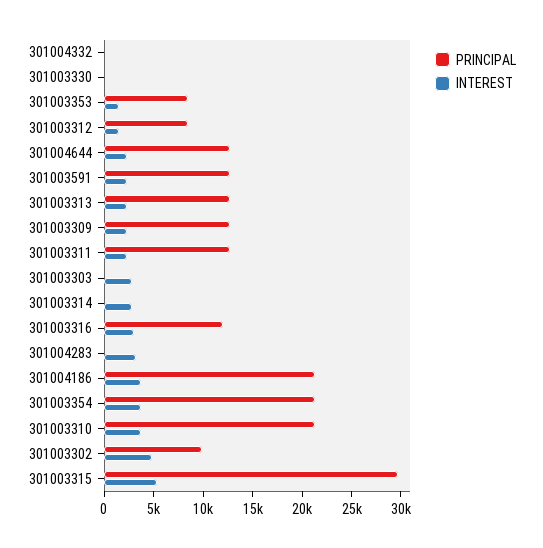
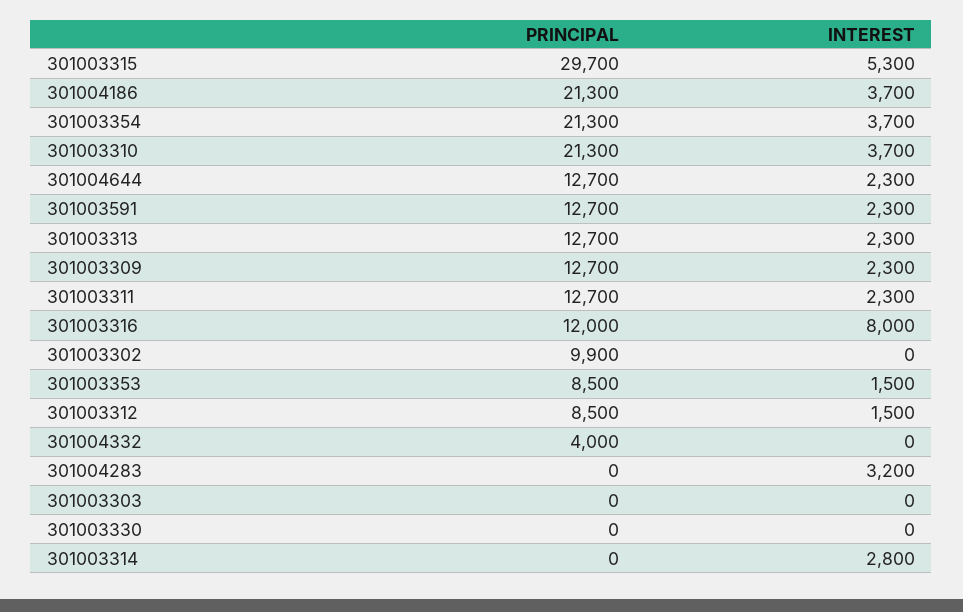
PRINCIPAL, 301004332: 0 -> 4000
INTEREST, 301003303: 3000 -> 0
INTEREST, 301003316: 3000 -> 8000
INTEREST, 301003302: 5000 -> 0

